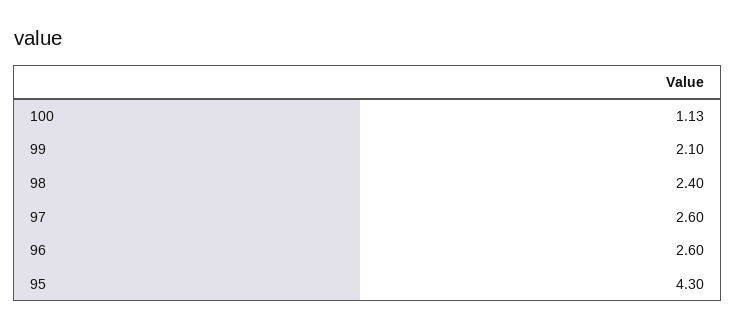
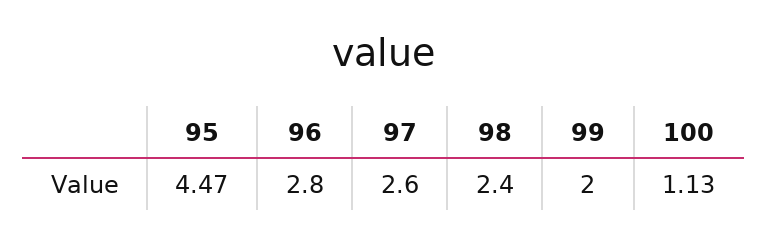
99: 2.1 -> 2
96: 2.6 -> 2.8
95: 4.3 -> 4.47

